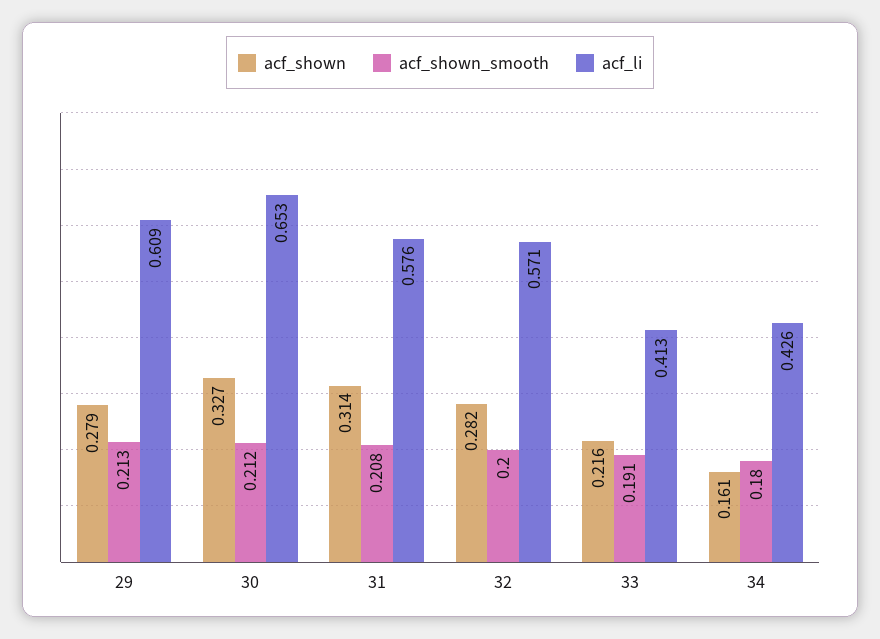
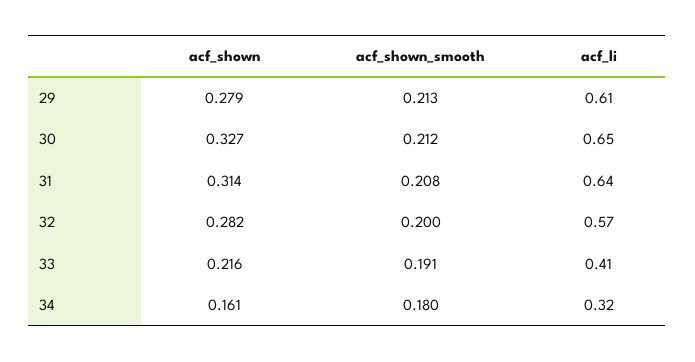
acf_li, 31: 0.576 -> 0.64
acf_li, 34: 0.426 -> 0.32

